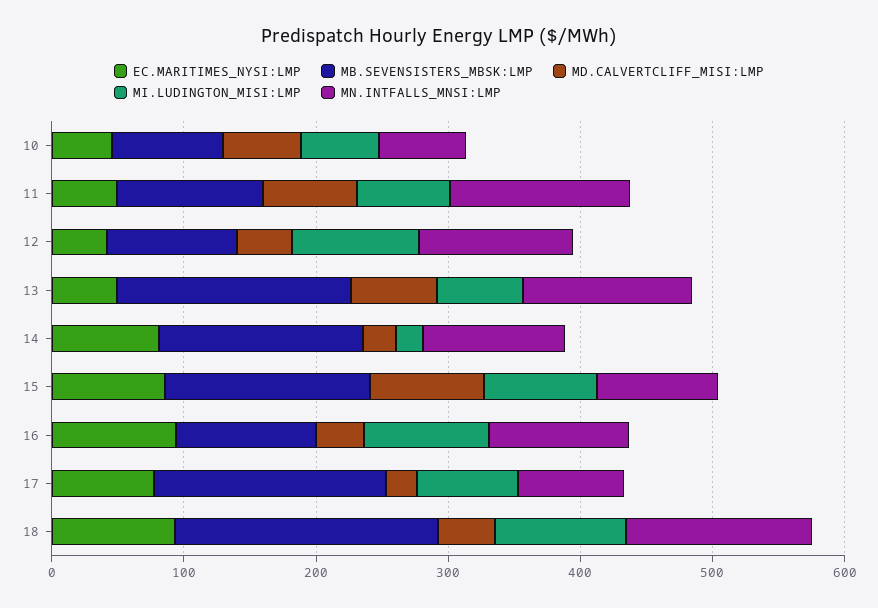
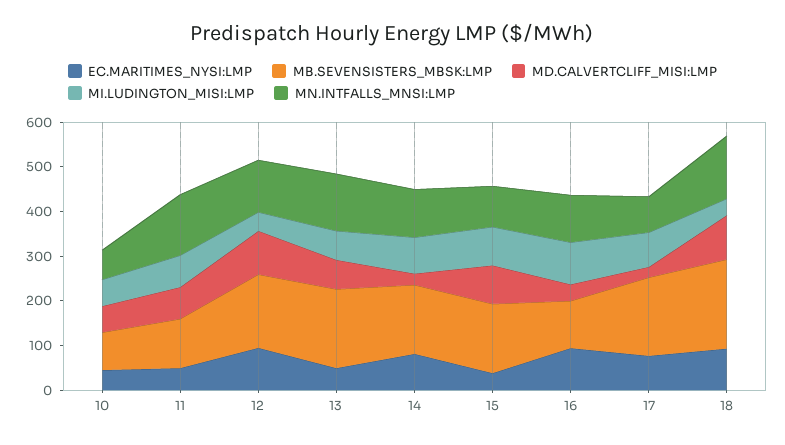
EC.MARITIMES_NYSI:LMP, 12: 40 -> 100
MB.SEVENSISTERS_MBSK:LMP, 12: 100 -> 160
MD.CALVERTCLIFF_MISI:LMP, 12: 40 -> 100
MI.LUDINGTON_MISI:LMP, 12: 100 -> 40
MI.LUDINGTON_MISI:LMP, 14: 20 -> 80
EC.MARITIMES_NYSI:LMP, 15: 80 -> 40
MD.CALVERTCLIFF_MISI:LMP, 18: 40 -> 100
MI.LUDINGTON_MISI:LMP, 18: 100 -> 40

